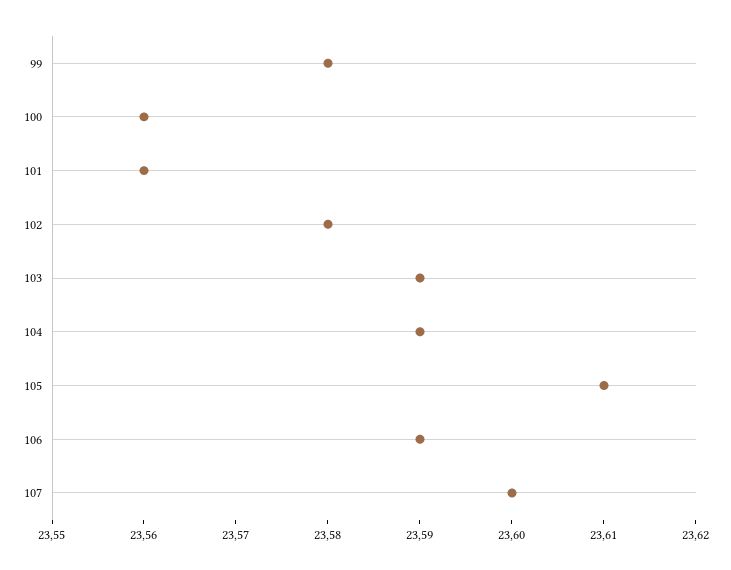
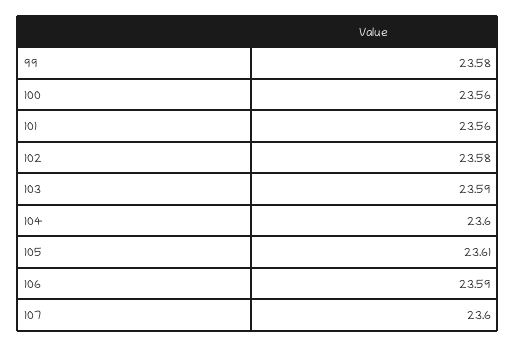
104: 23.59 -> 23.6

